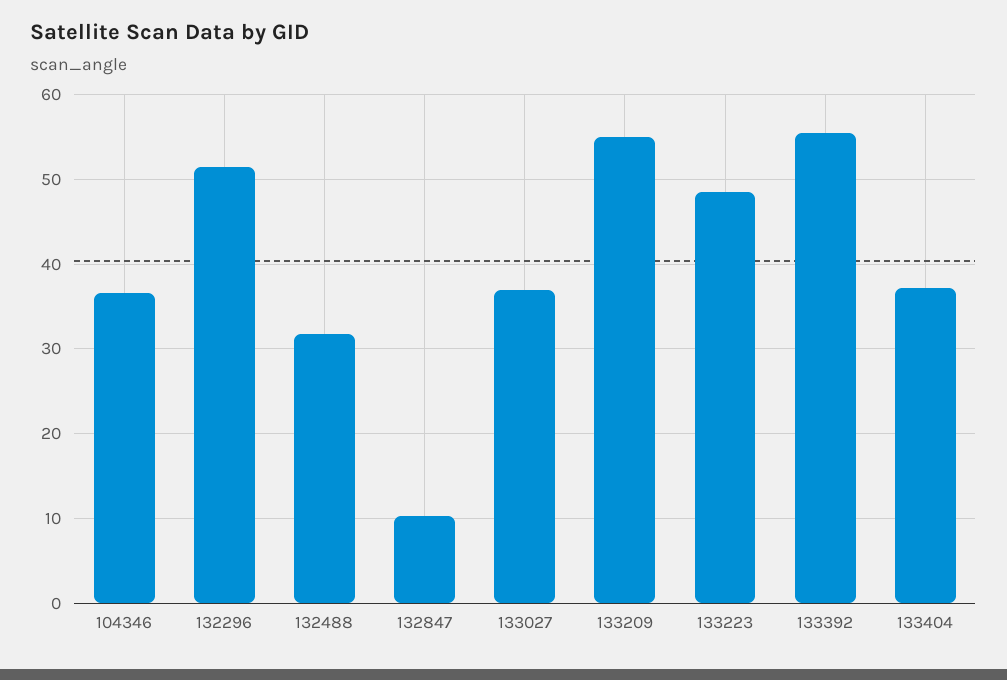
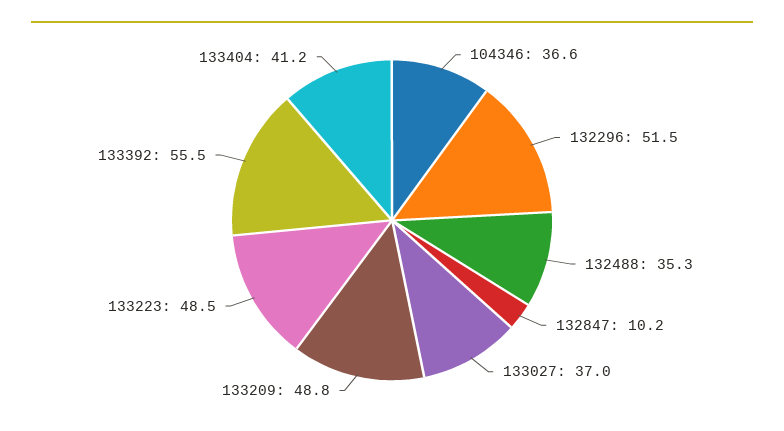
132488: 32 -> 35.3
133209: 55 -> 48.8
133404: 37 -> 41.2

